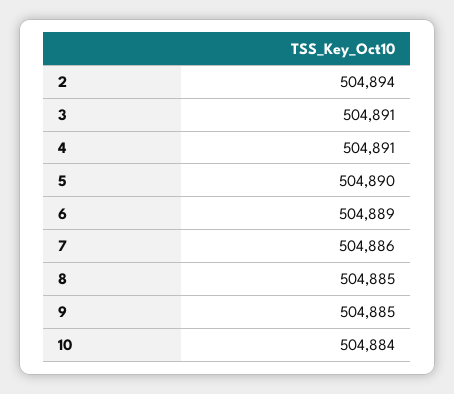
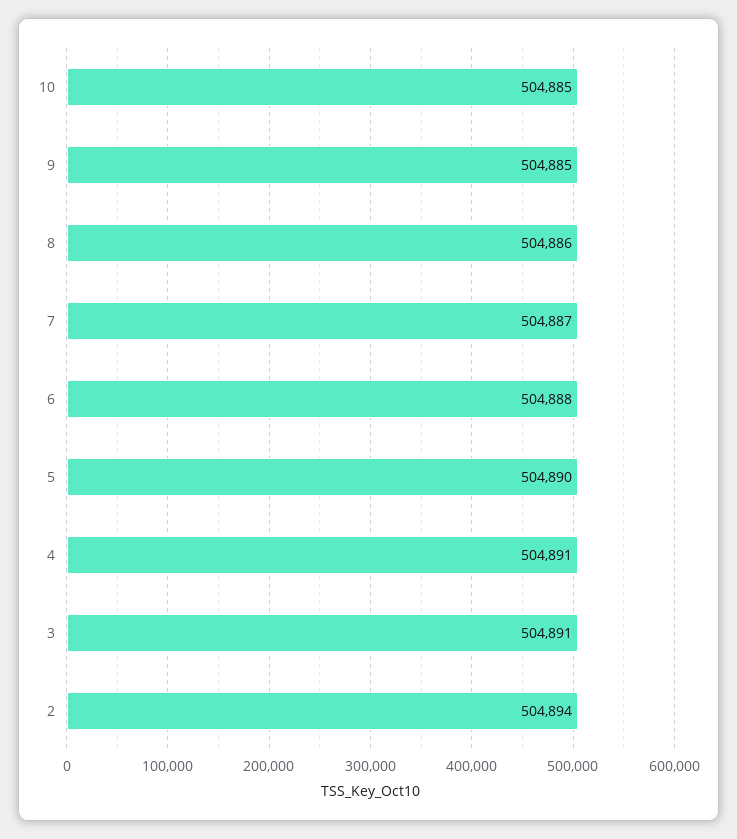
6: 504889 -> 504888
7: 504886 -> 504887
8: 504885 -> 504886
10: 504884 -> 504885

